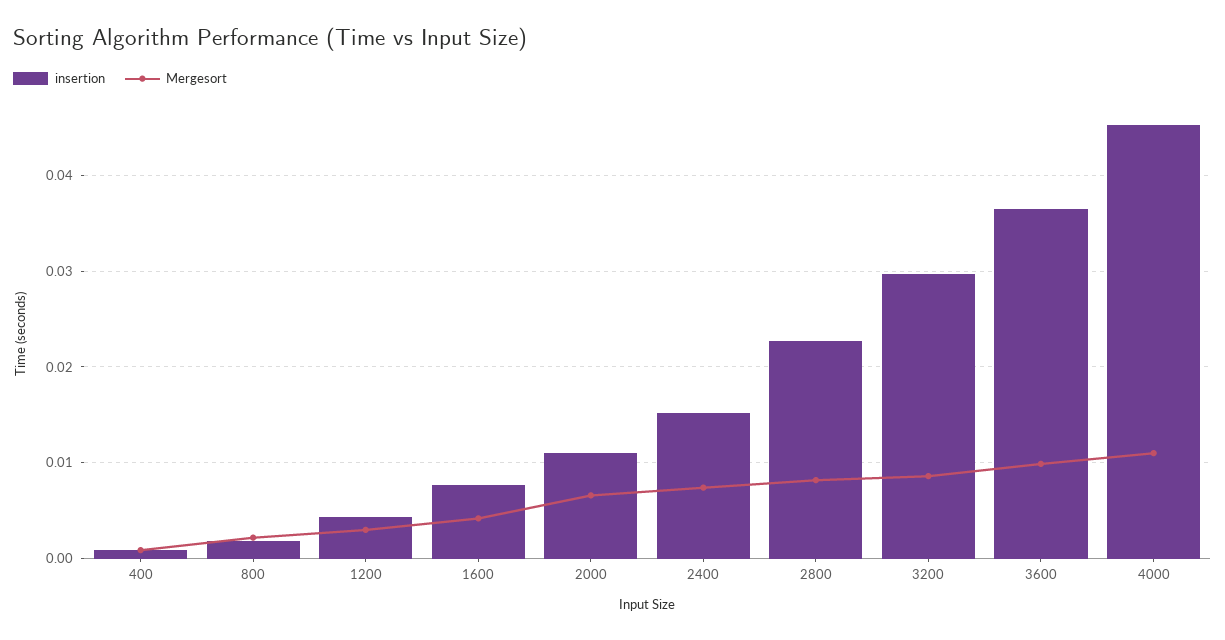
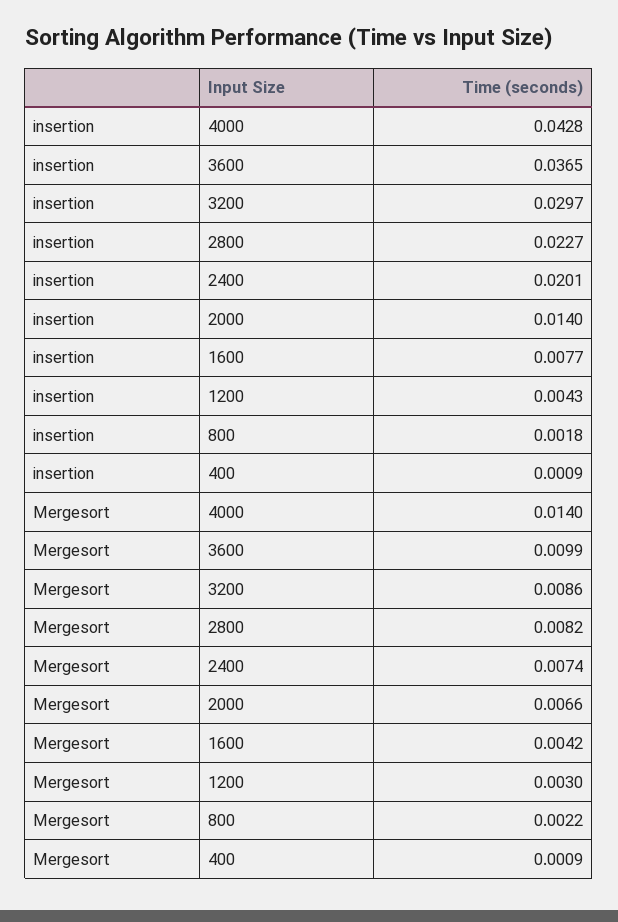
insertion, 2000: 0.011 -> 0.014
insertion, 2400: 0.015 -> 0.0201
insertion, 4000: 0.045 -> 0.0428
Mergesort, 4000: 0.011 -> 0.014

